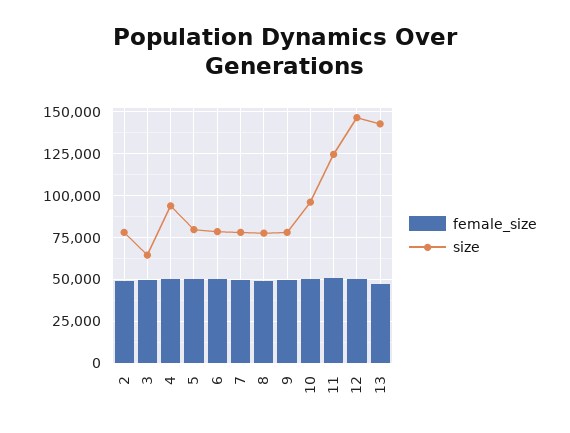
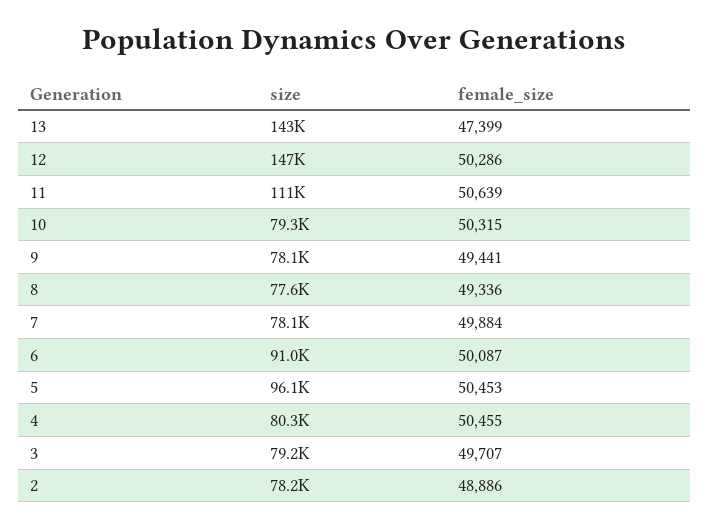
size, 3: 65000 -> 79200
size, 4: 95000 -> 80300
size, 5: 80000 -> 96100
size, 6: 80000 -> 91000
size, 10: 95000 -> 79300
size, 11: 125000 -> 111000

